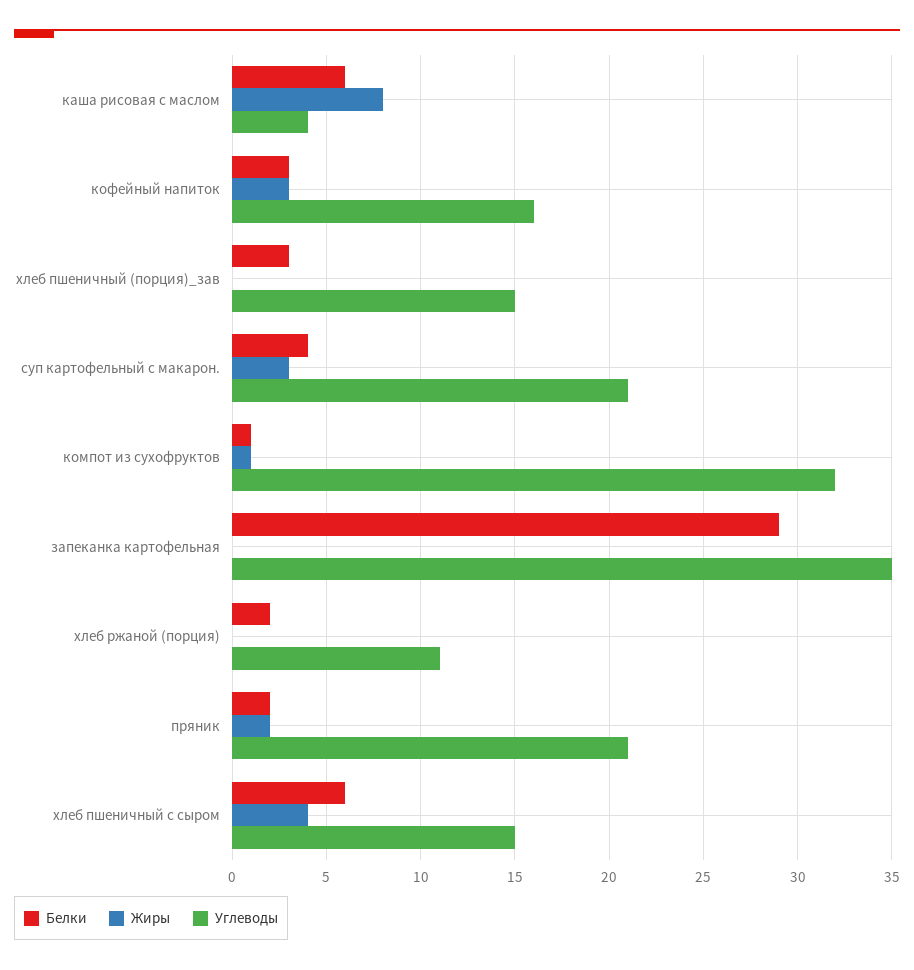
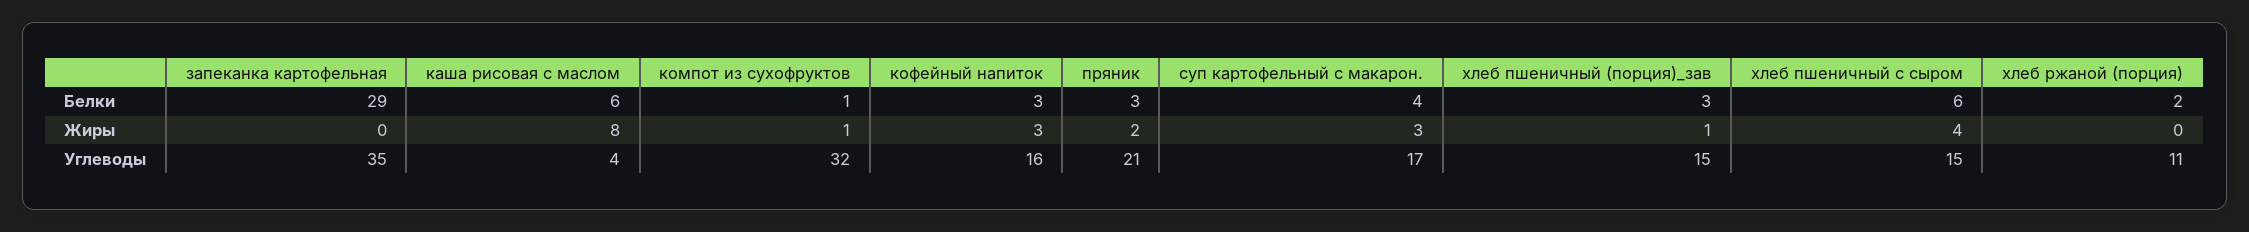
Жиры, хлеб пшеничный (порция)_зав: 0 -> 1
Углеводы, суп картофельный с макарон.: 21 -> 17
Белки, пряник: 2 -> 3

